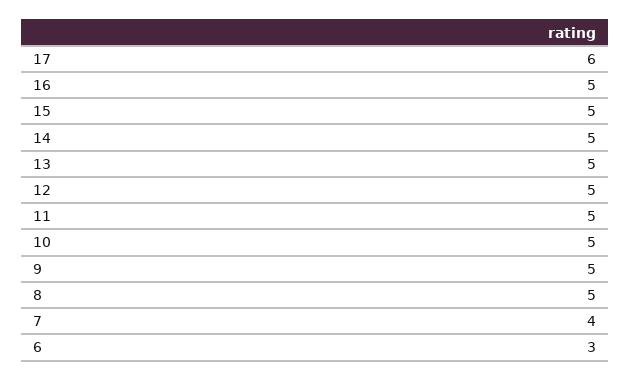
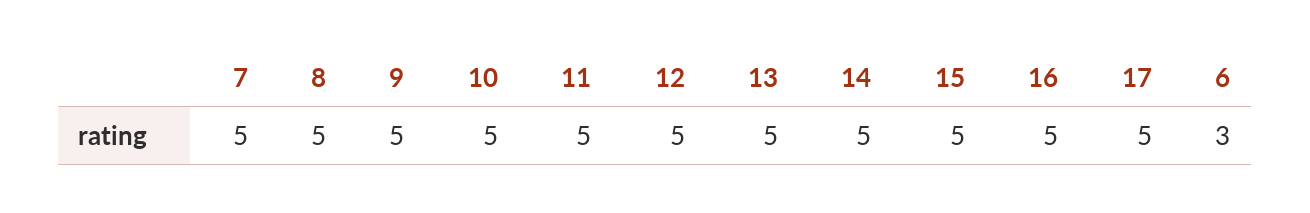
17: 6 -> 5
7: 4 -> 5

